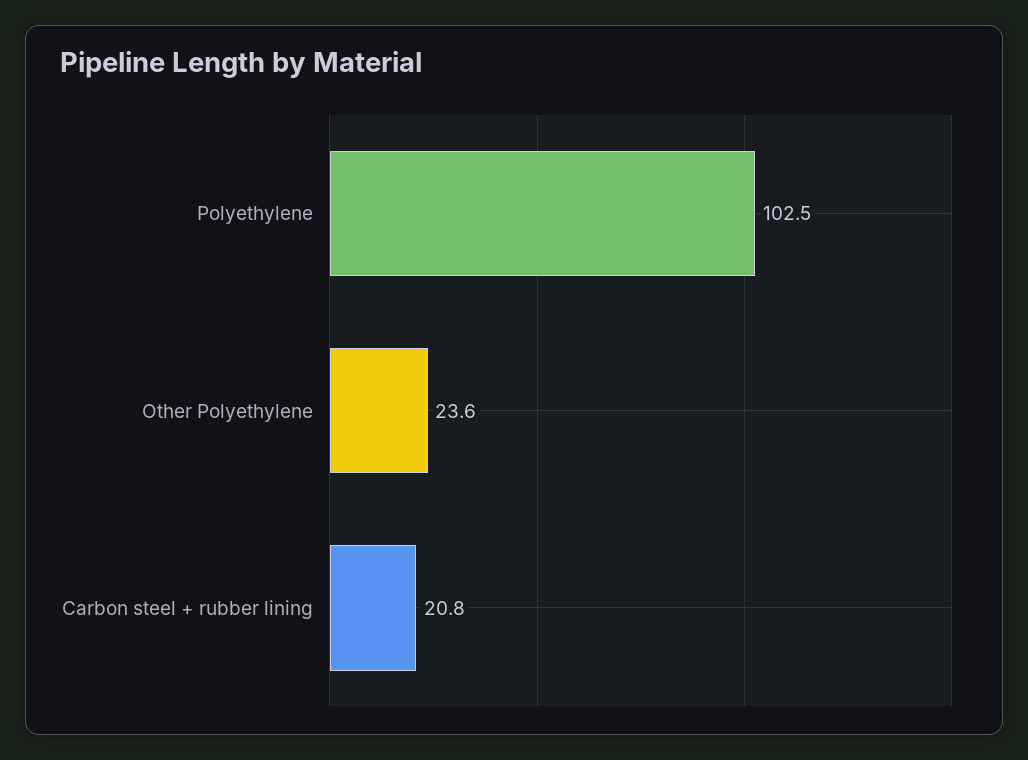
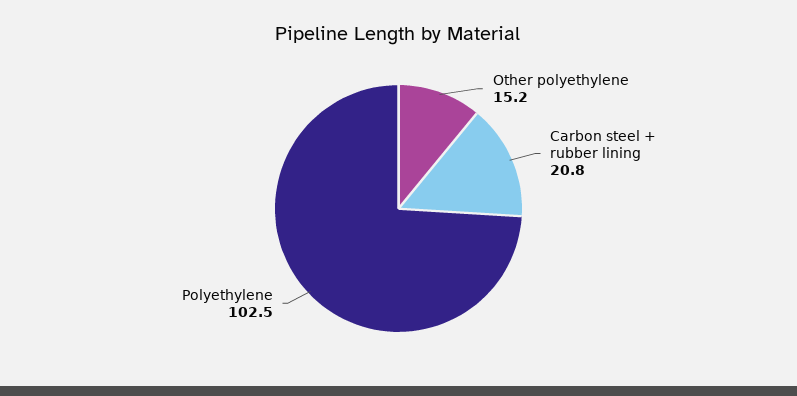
Other Polyethylene: 23.6 -> 15.2

